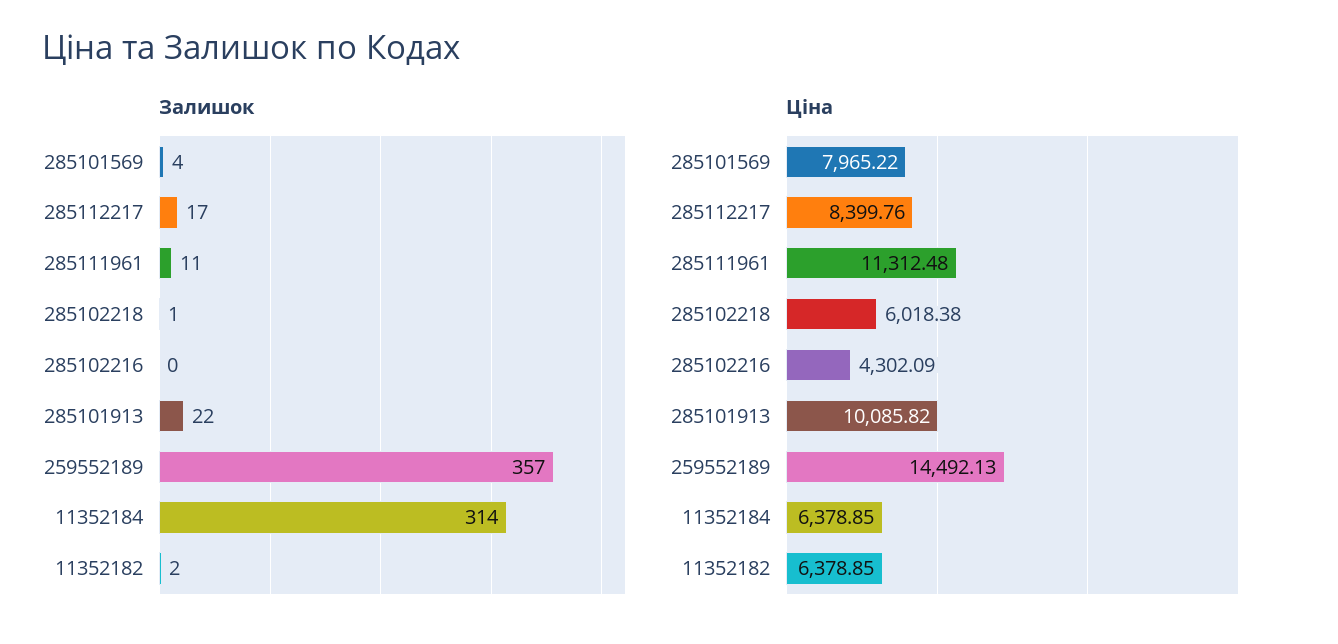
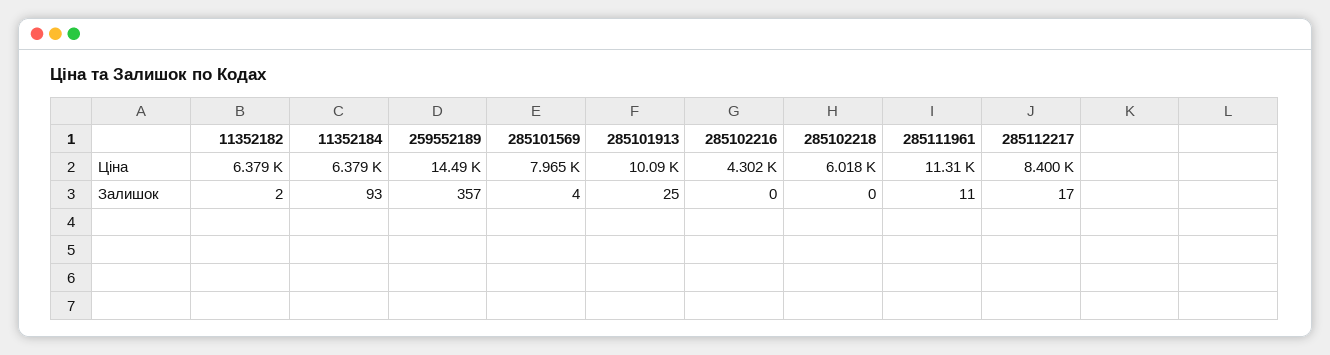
Залишок, 285102218: 1 -> 0
Залишок, 285101913: 22 -> 25
Залишок, 11352184: 314 -> 93

